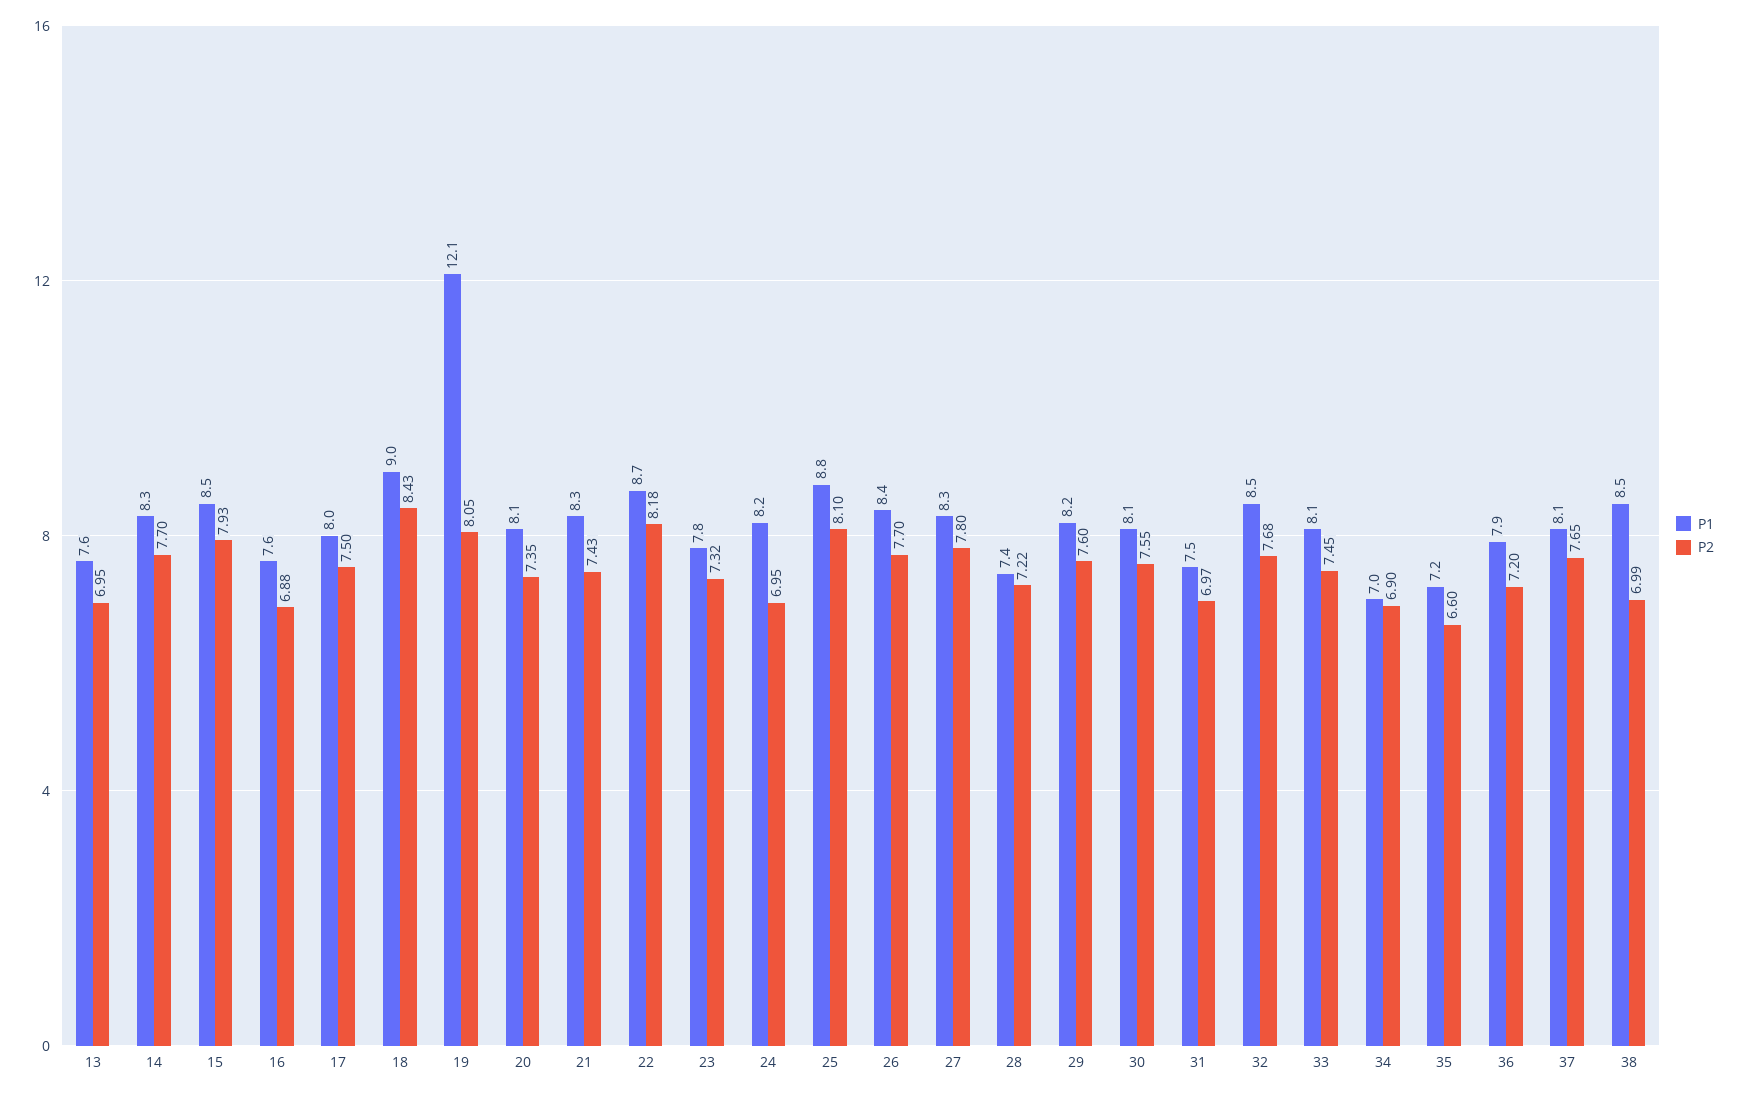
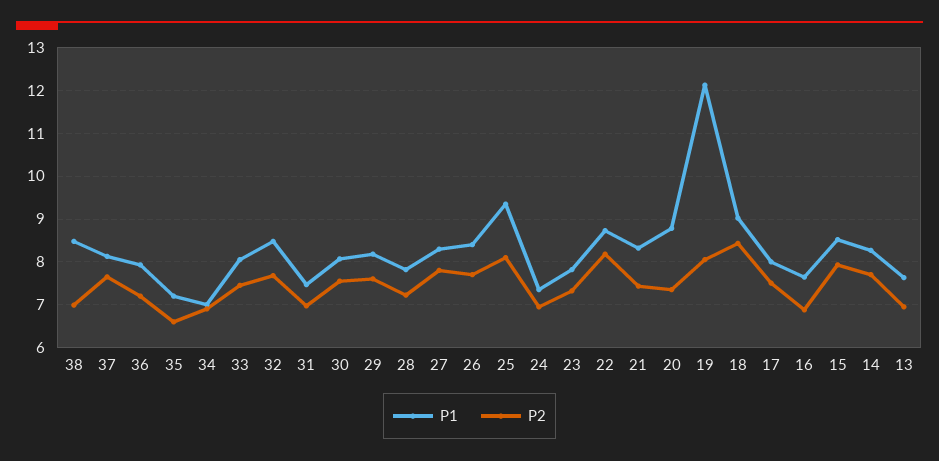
P1, 20: 8.1 -> 8.8
P1, 24: 8.2 -> 7.4
P1, 25: 8.8 -> 9.4
P1, 28: 7.4 -> 7.8

